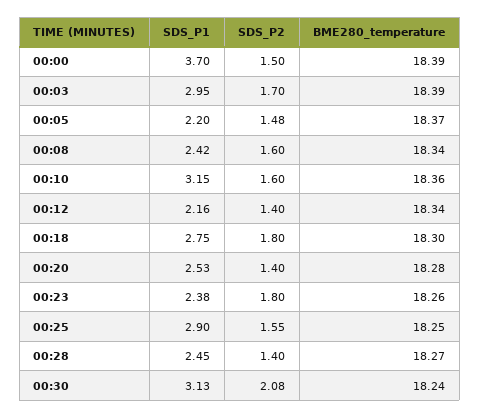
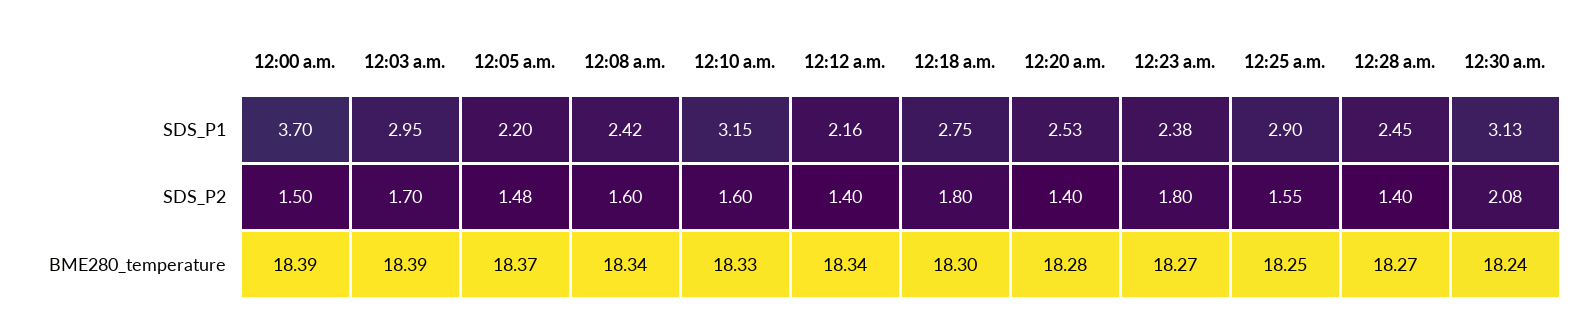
BME280_temperature, 00:10: 18.36 -> 18.33
BME280_temperature, 00:23: 18.26 -> 18.27

